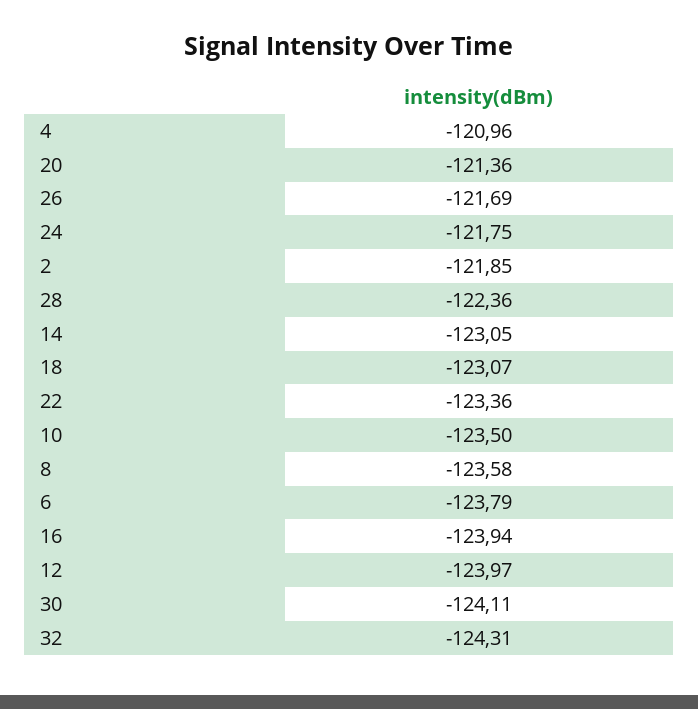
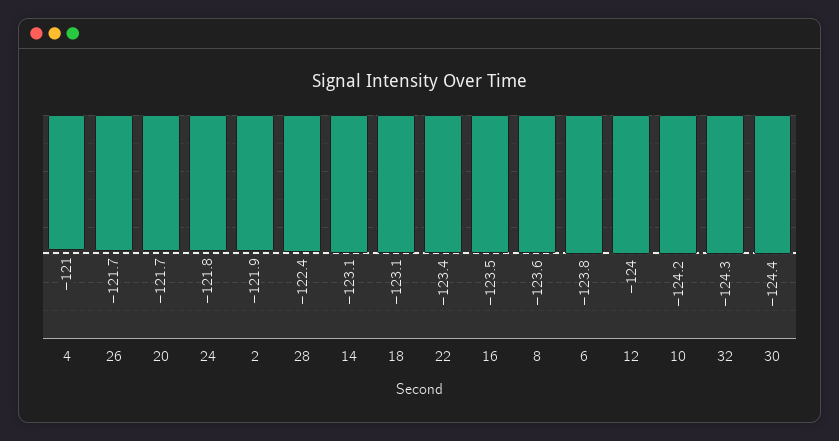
20: -121.36 -> -121.7
10: -123.5 -> -124.2
16: -123.94 -> -123.5
30: -124.11 -> -124.4

